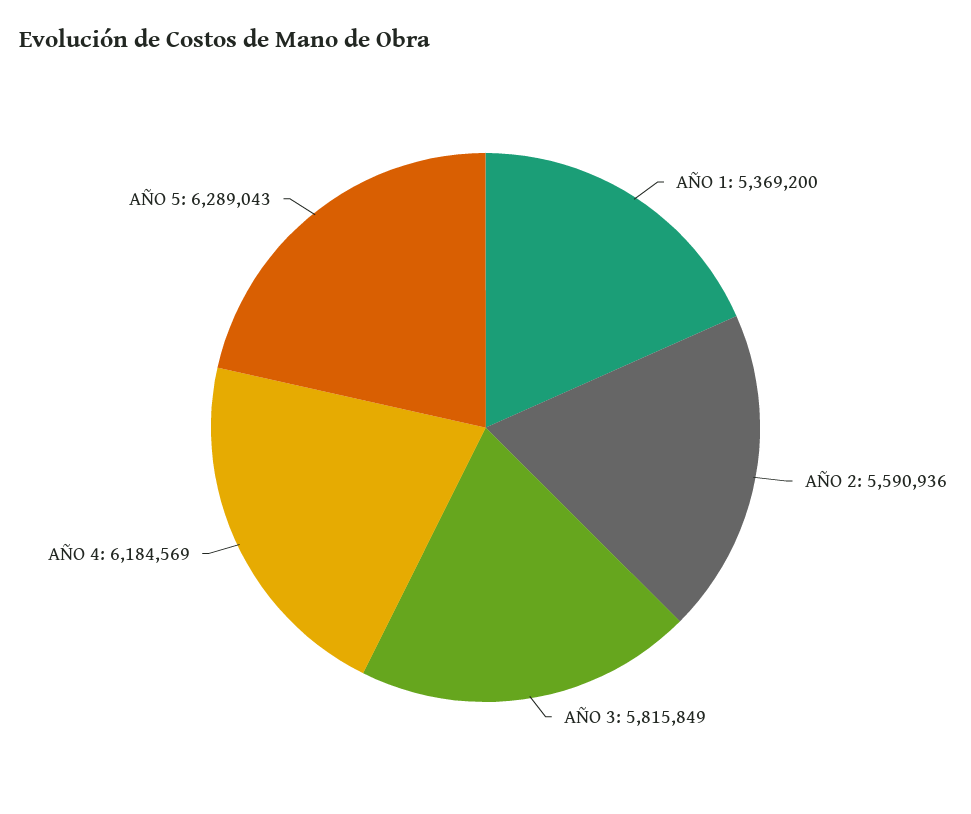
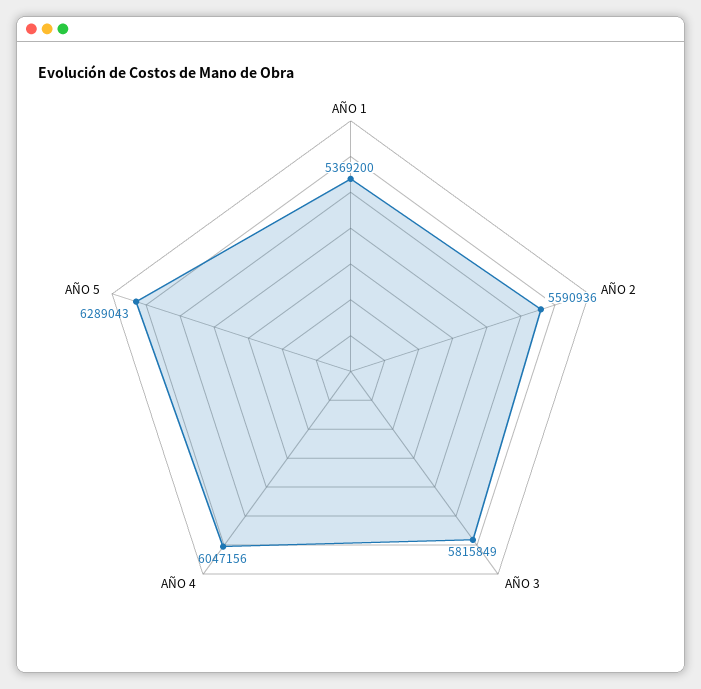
AÑO 4: 6184569 -> 6047156

